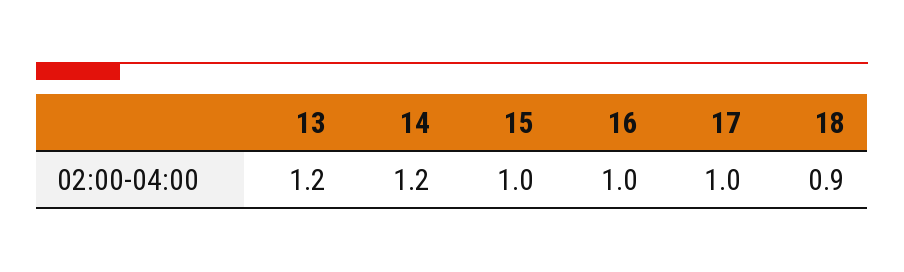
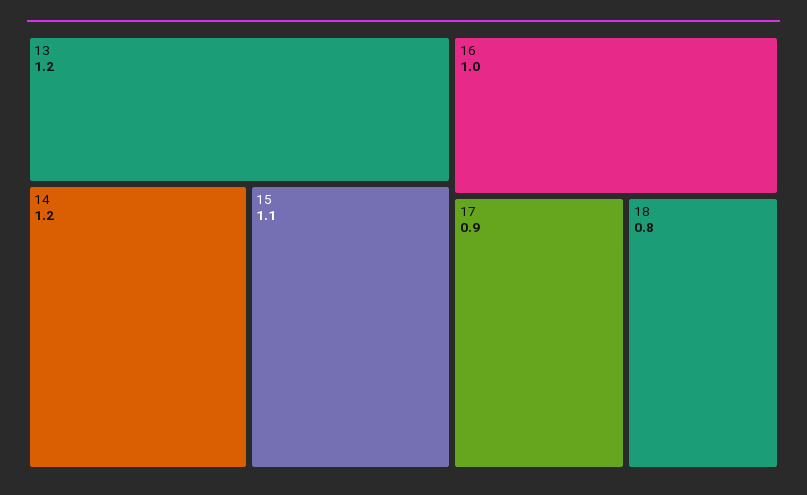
15: 1 -> 1.1
17: 1 -> 0.9
18: 0.9 -> 0.8

